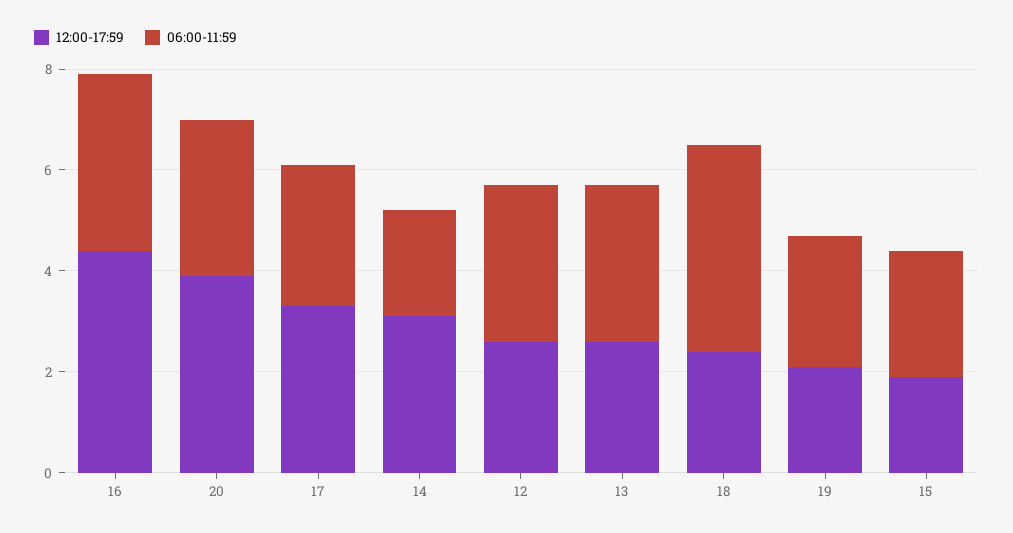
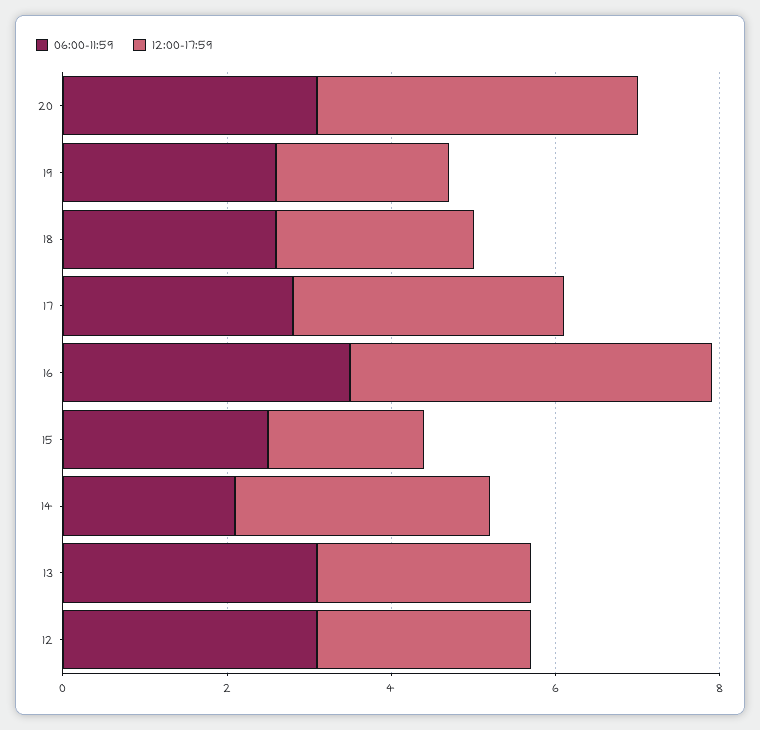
06:00-11:59, 18: 4 -> 2.5

